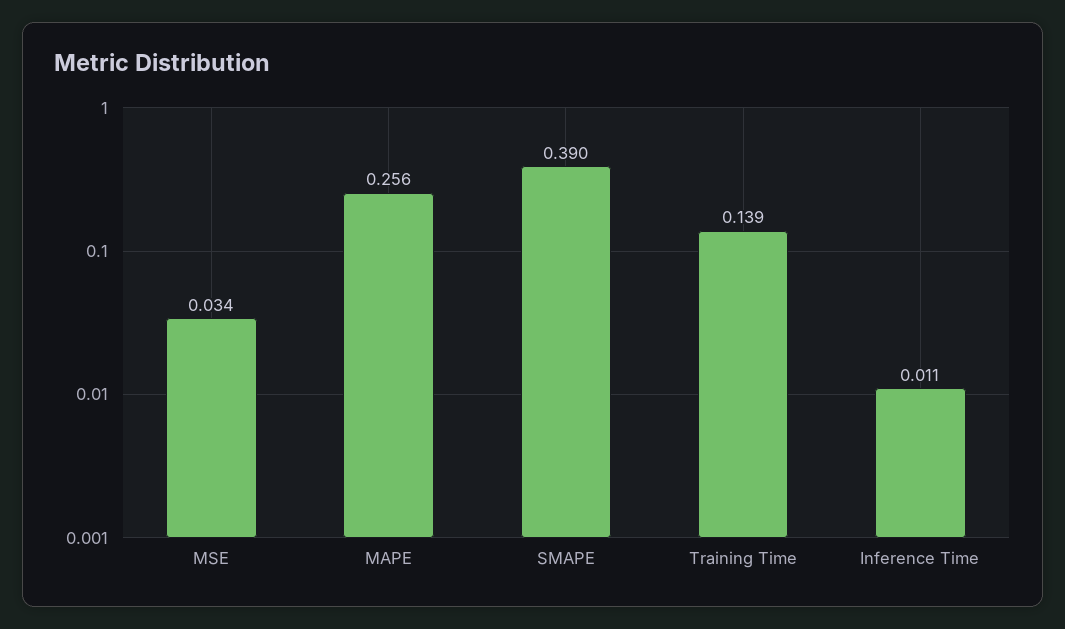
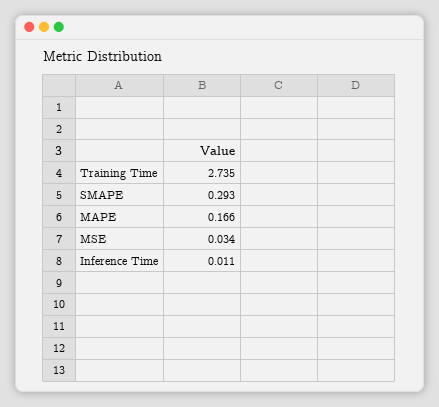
MAPE: 0.256 -> 0.166
SMAPE: 0.39 -> 0.293
Training Time: 0.139 -> 2.735

